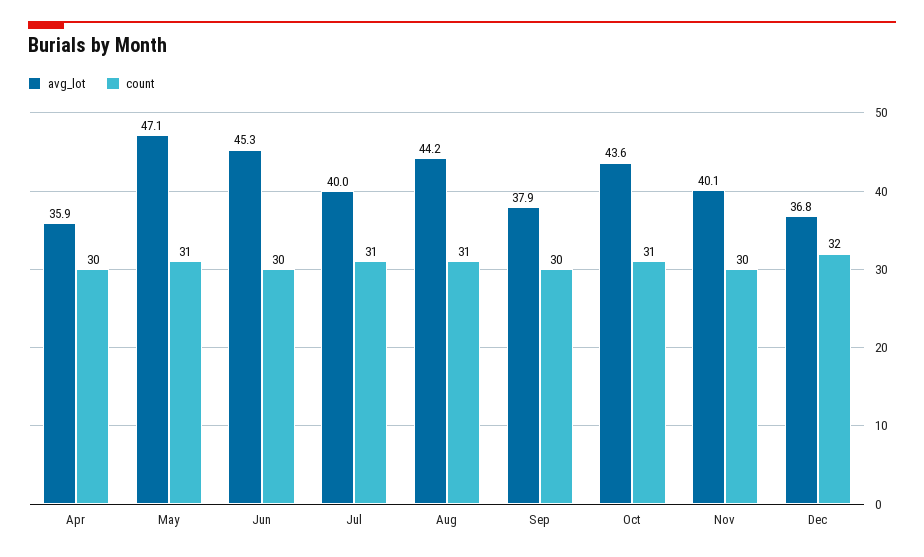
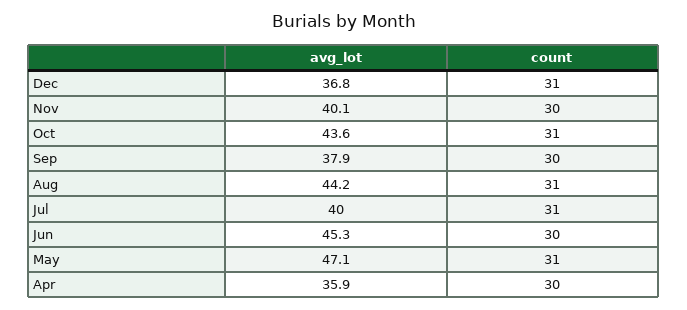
count, Dec: 32 -> 31

